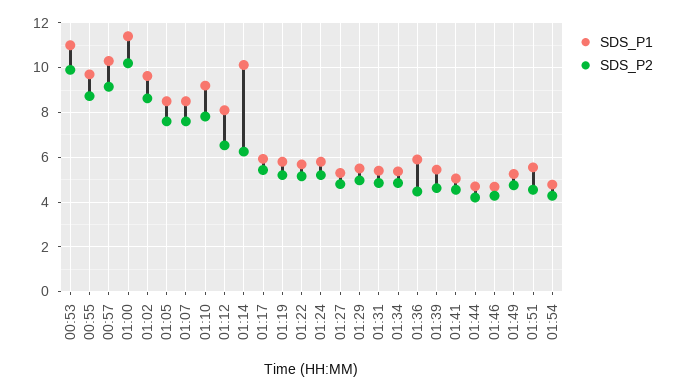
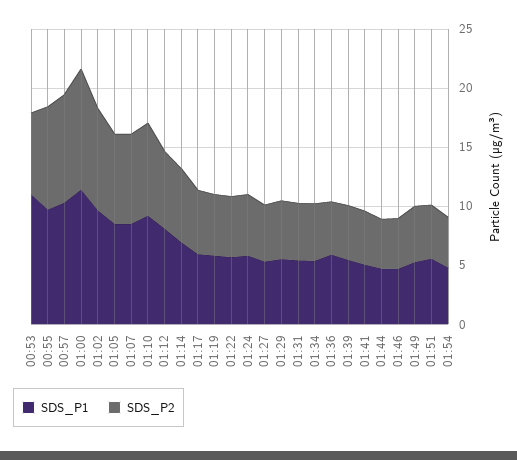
SDS_P2, 00:53: 10 -> 7
SDS_P1, 01:14: 10 -> 7

